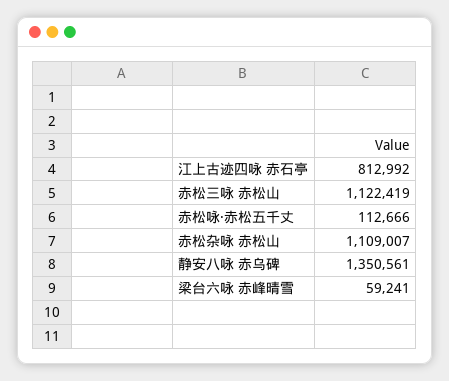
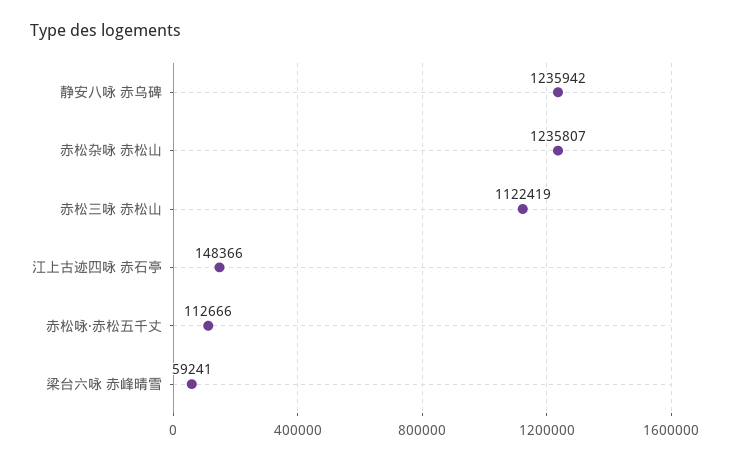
江上古迹四咏 赤石亭: 812992 -> 148366
赤松杂咏 赤松山: 1109007 -> 1235807
静安八咏 赤乌碑: 1350561 -> 1235942

